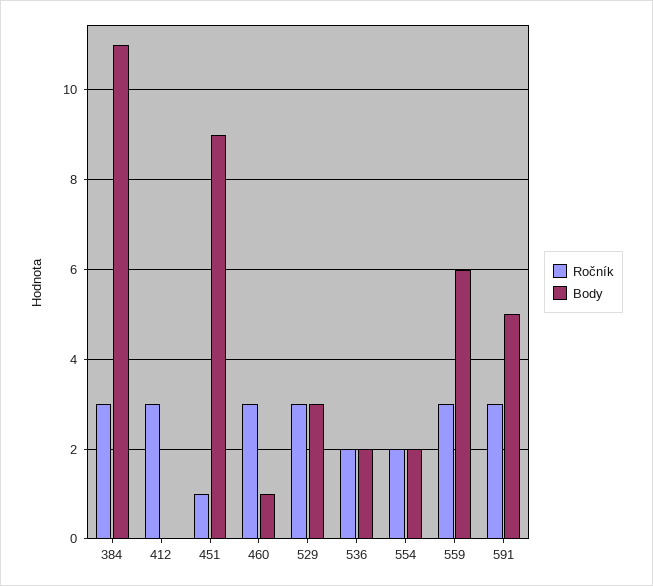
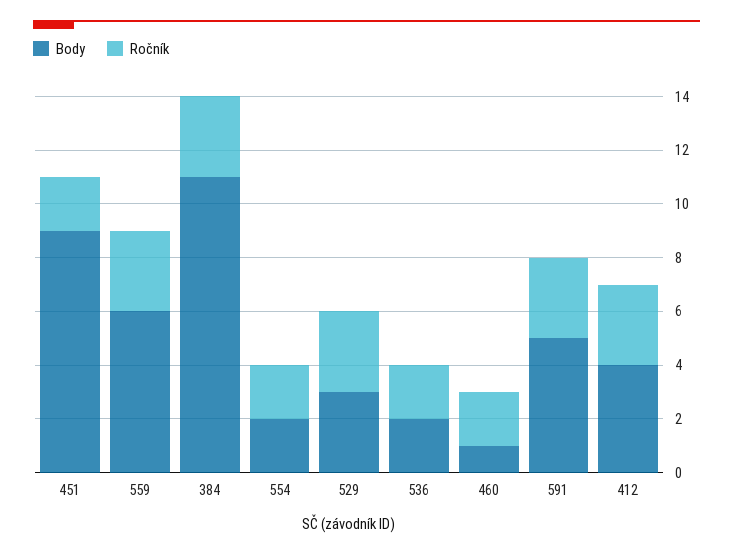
Body, 412: 0 -> 4
Ročník, 451: 1 -> 2
Ročník, 460: 3 -> 2

